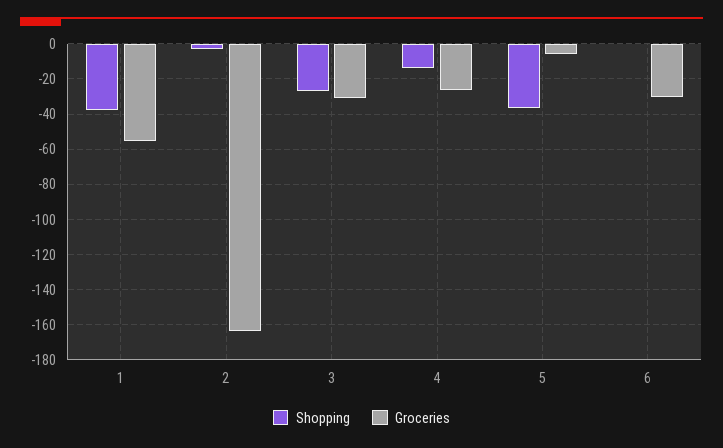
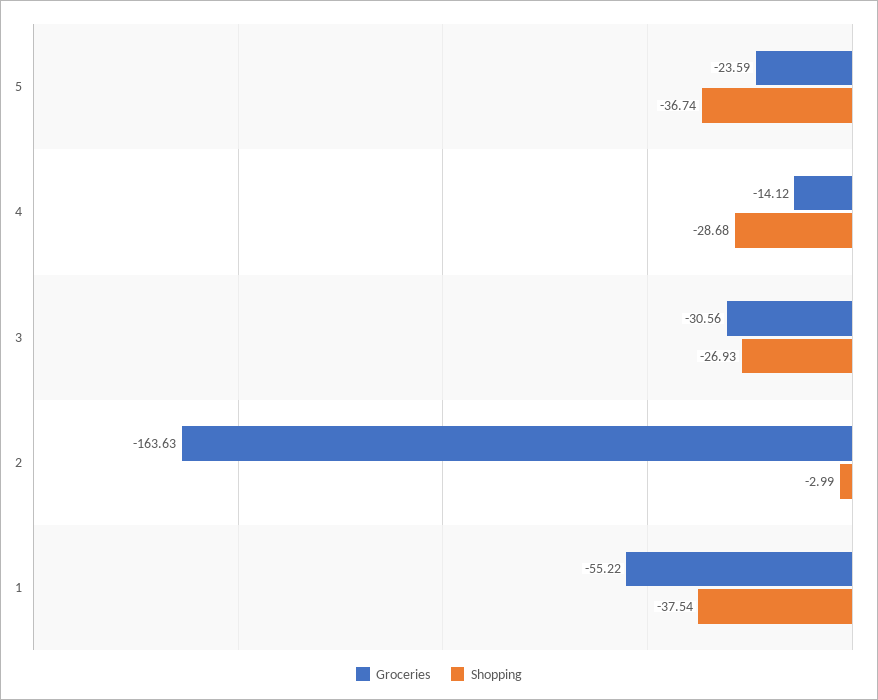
Shopping, 4: -15 -> -28.68
Groceries, 4: -25 -> -14.12
Groceries, 5: -5 -> -23.59
Shopping, 6: 0 -> none
Groceries, 6: -30 -> none

